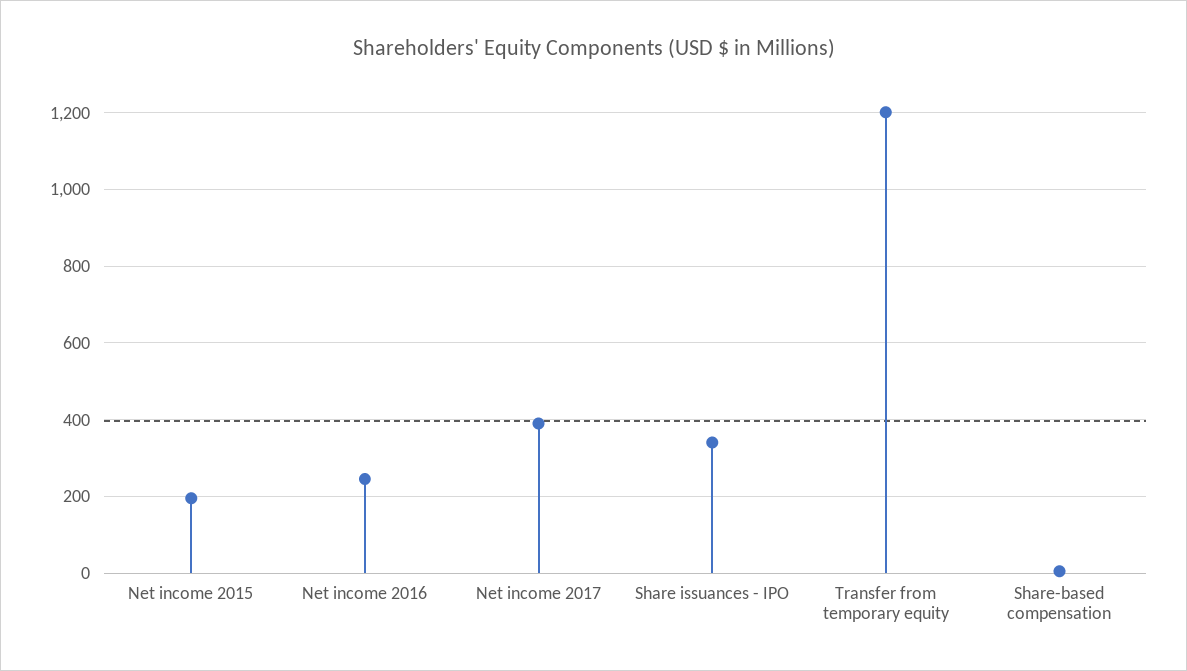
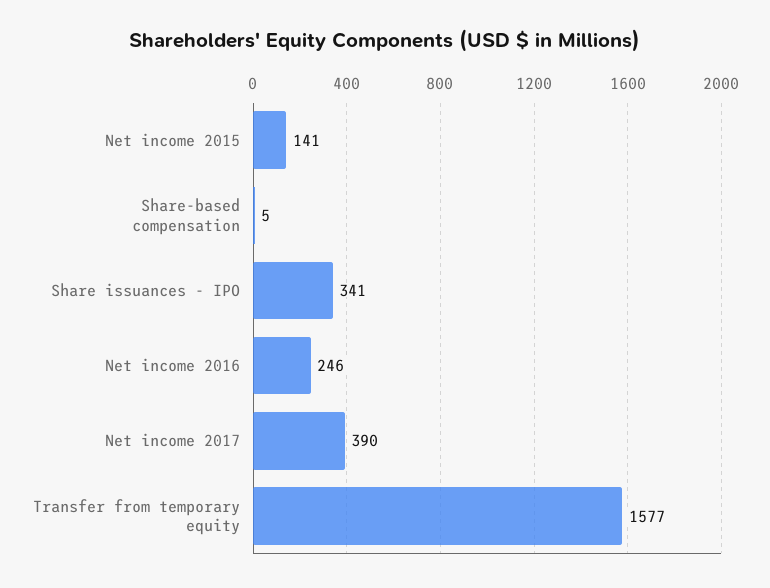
Net income 2015: 200 -> 141
Transfer from temporary equity: 1200 -> 1577

